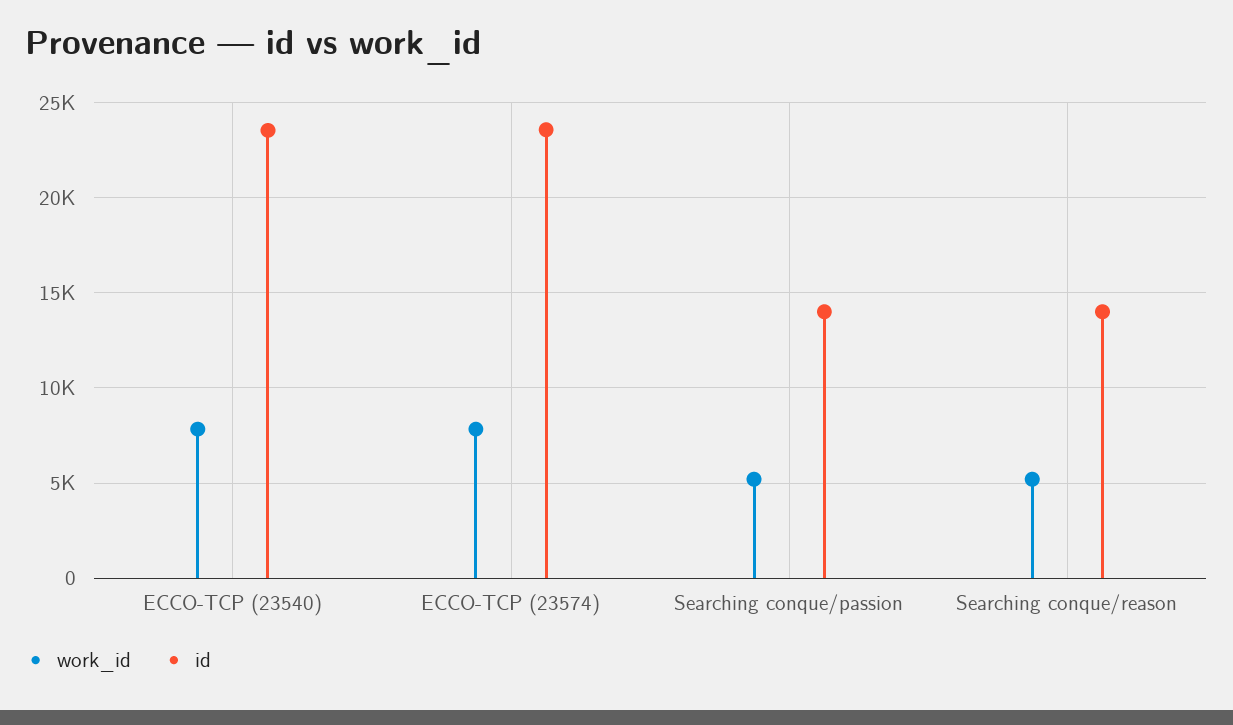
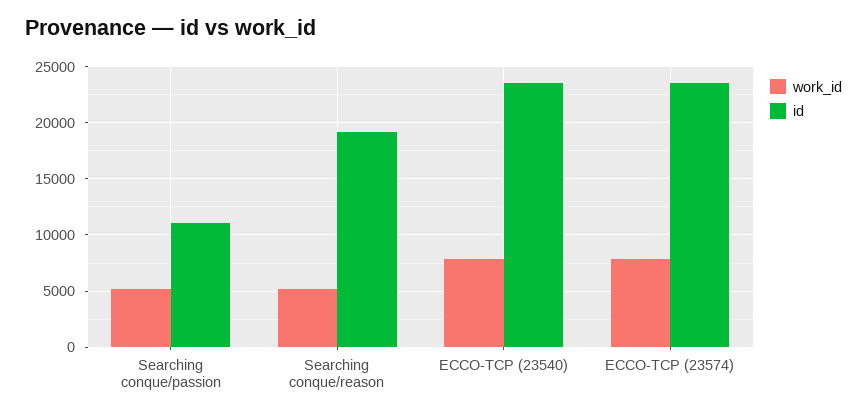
id, Searching conque/passion: 14000 -> 11000
id, Searching conque/reason: 14000 -> 19000

